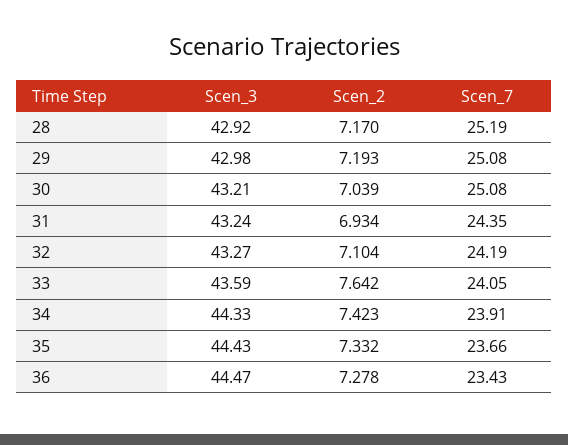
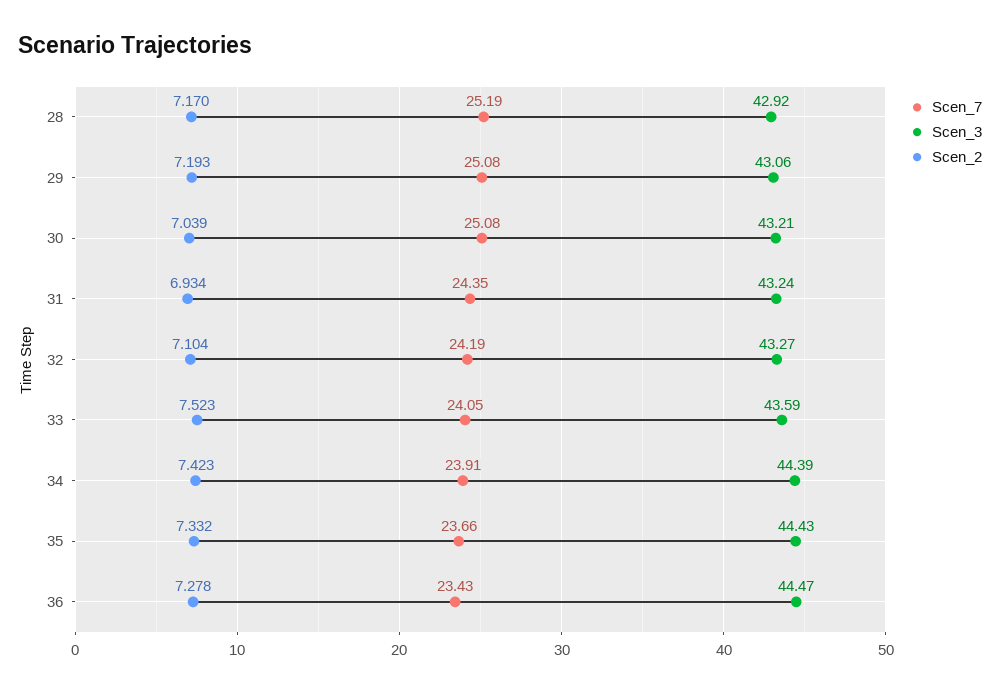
Scen_3, 29: 42.98 -> 43.06
Scen_2, 33: 7.642 -> 7.523
Scen_3, 34: 44.33 -> 44.39

